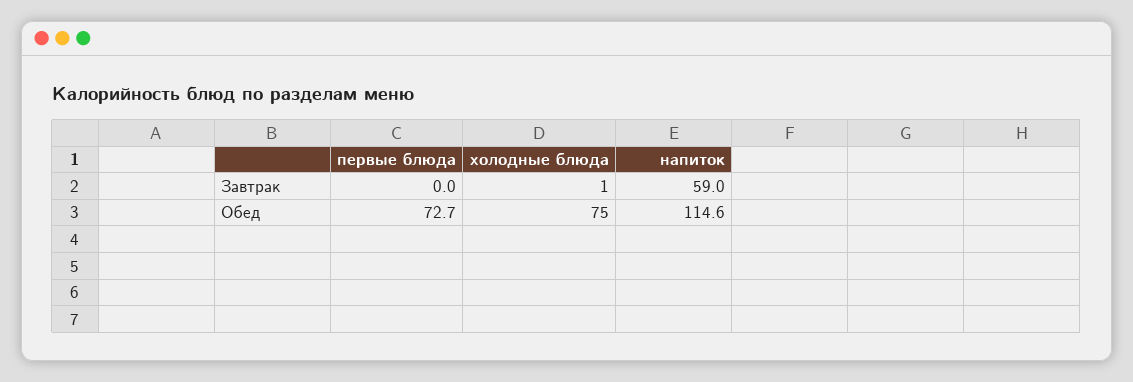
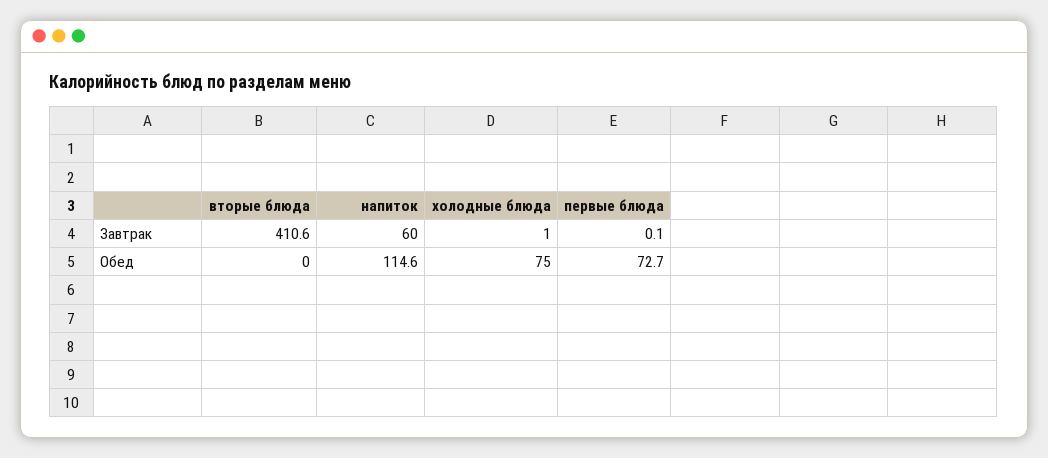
первые блюда, Завтрак: 0 -> 0.1
напиток, Завтрак: 59 -> 60
вторые блюда, Завтрак: none -> 410.6
вторые блюда, Обед: none -> 0

